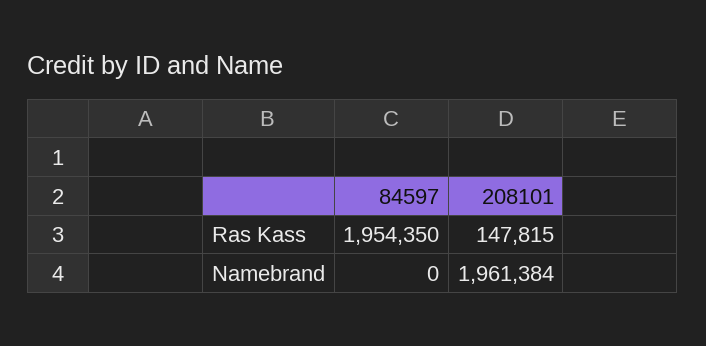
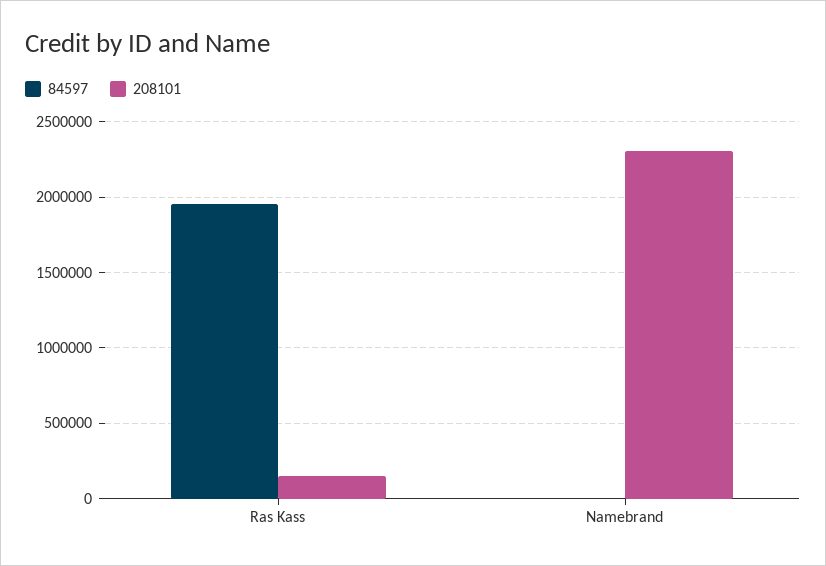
208101, Namebrand: 1961384 -> 2300000

